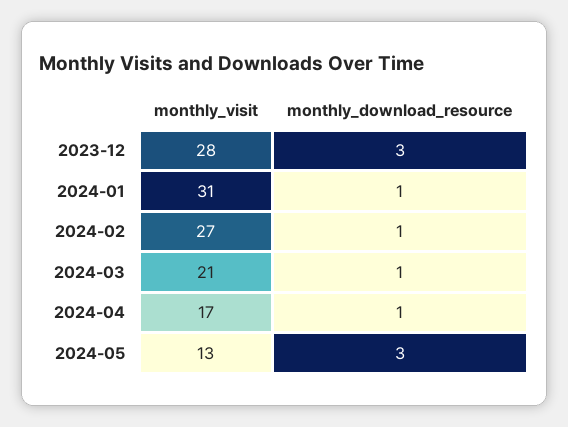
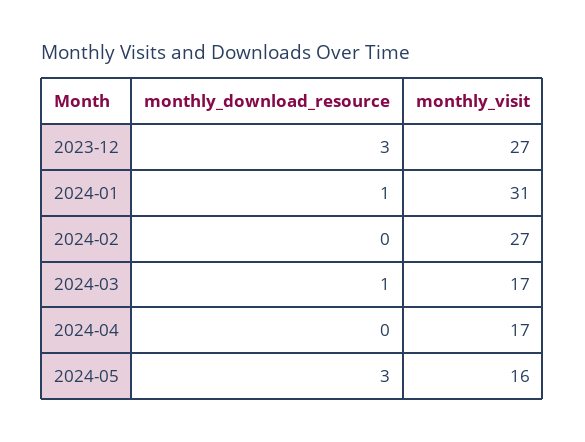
monthly_visit, 2023-12: 28 -> 27
monthly_download_resource, 2024-02: 1 -> 0
monthly_visit, 2024-03: 21 -> 17
monthly_download_resource, 2024-04: 1 -> 0
monthly_visit, 2024-05: 13 -> 16

